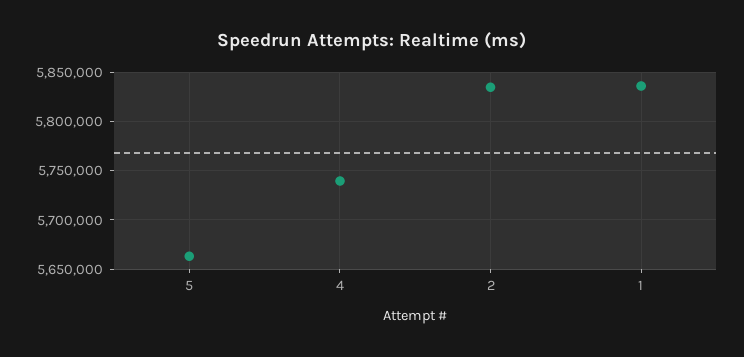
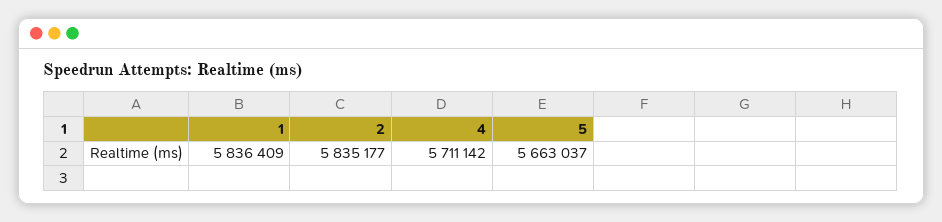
4: 5740000 -> 5711142

